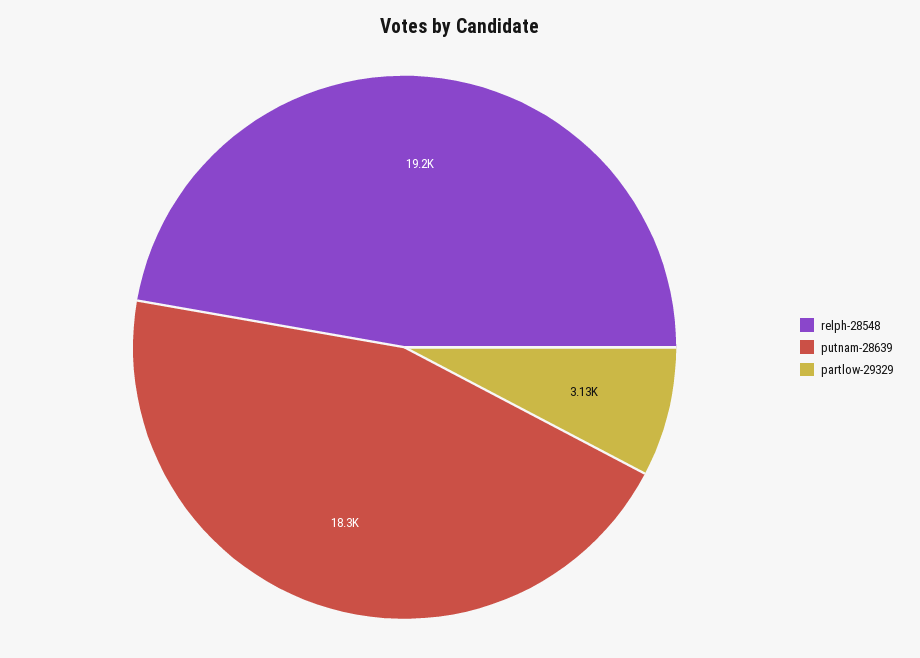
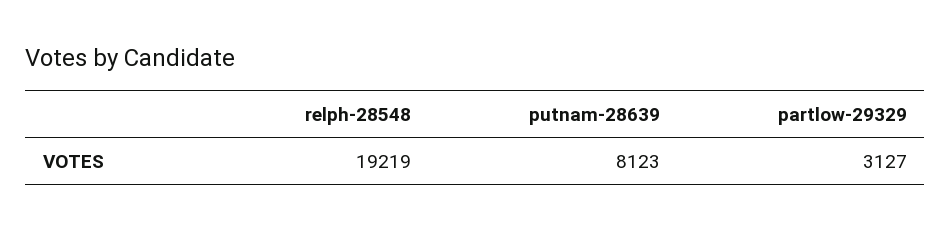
putnam-28639: 18300 -> 8123

